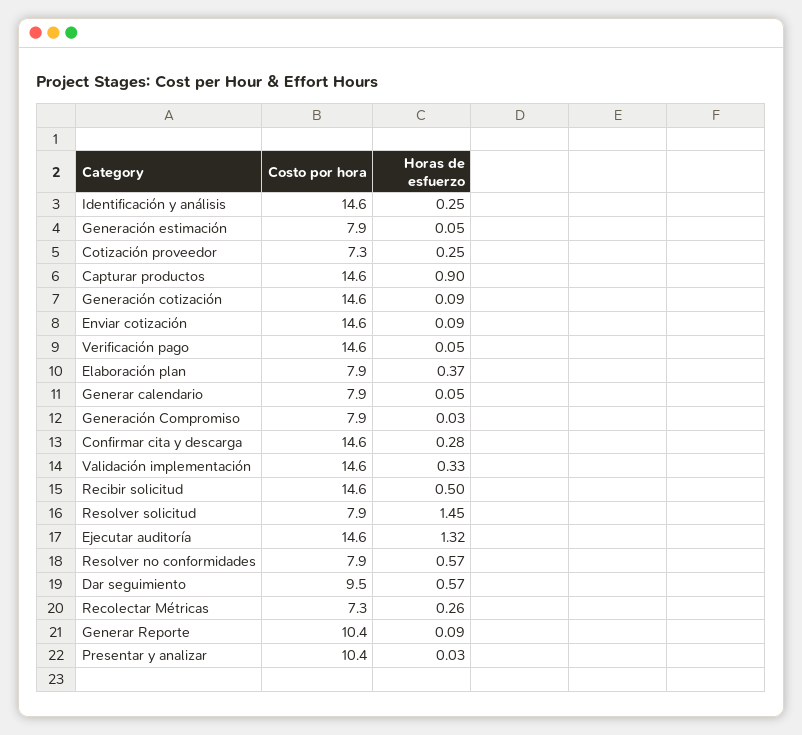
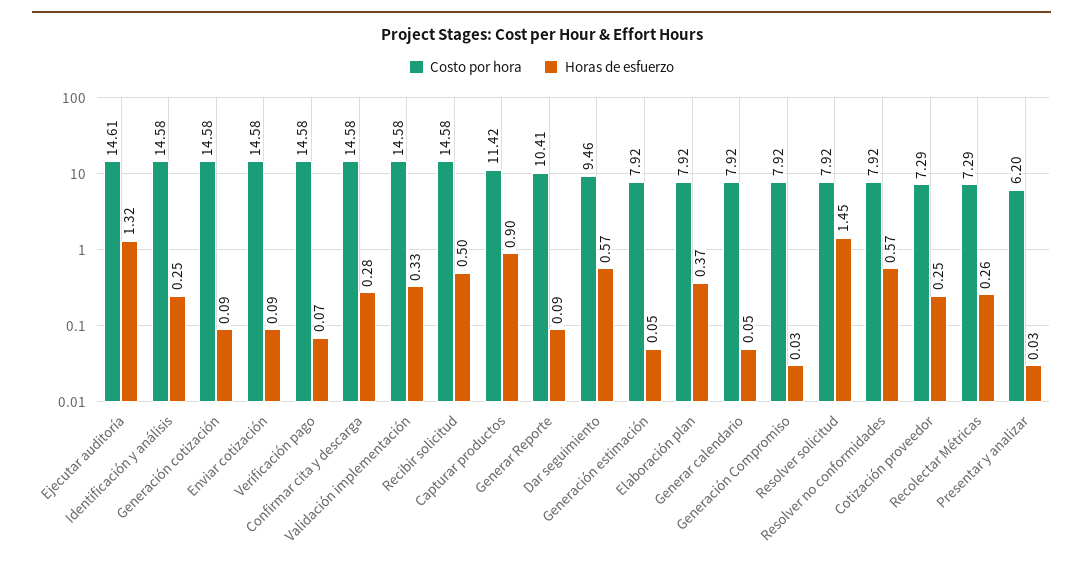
Costo por hora, Capturar productos: 14.6 -> 11.42
Horas de esfuerzo, Verificación pago: 0.05 -> 0.07
Costo por hora, Presentar y analizar: 10.4 -> 6.2

